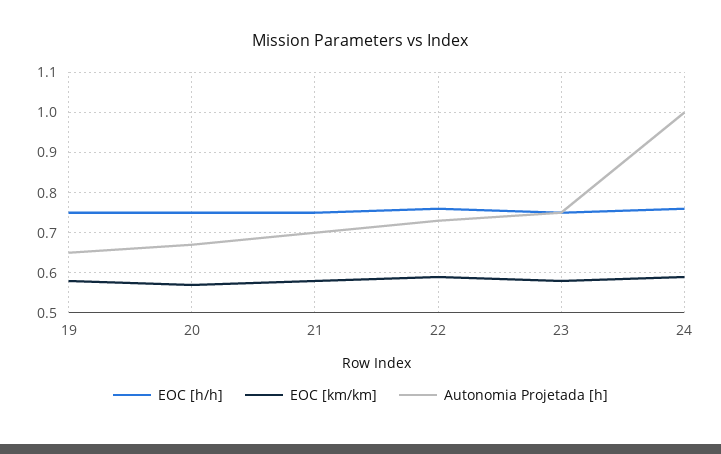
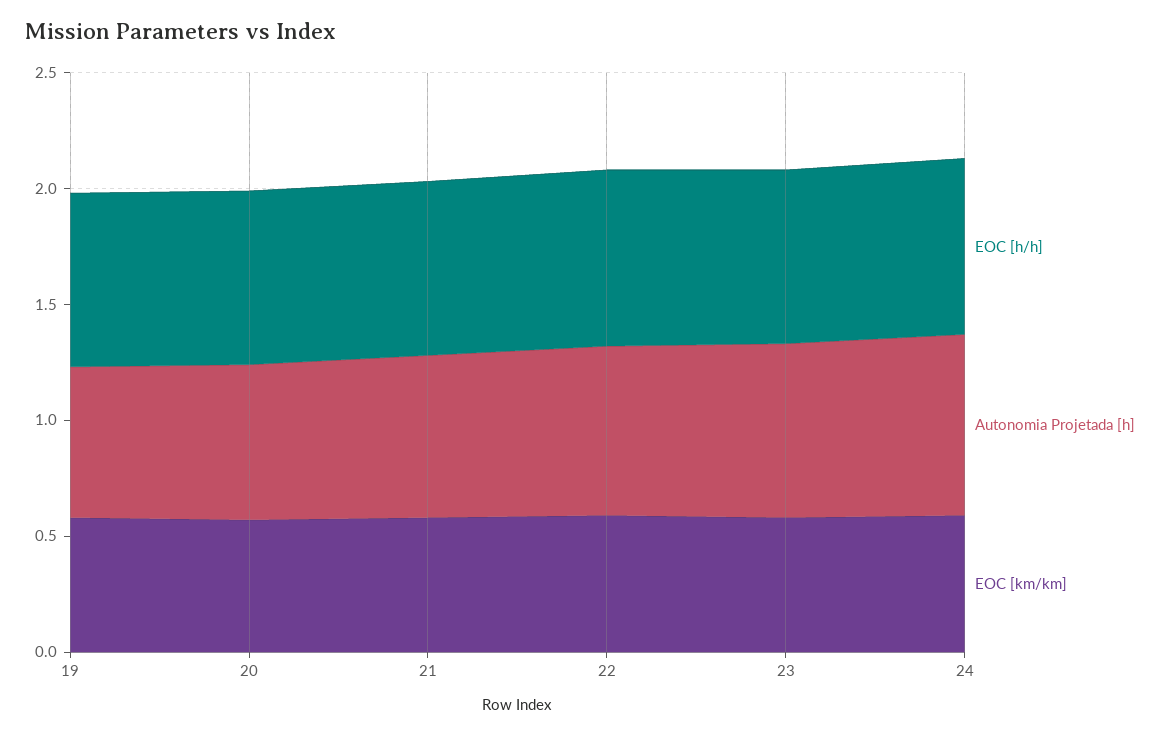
Autonomia Projetada [h], 24: 1 -> 0.8

